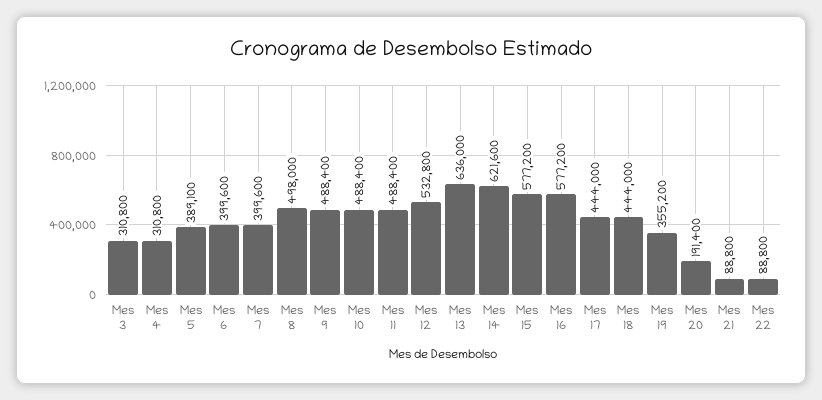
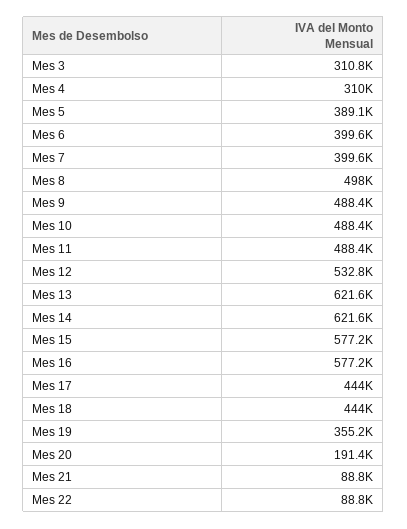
Mes 4: 310800 -> 310000
Mes 13: 636000 -> 621600

